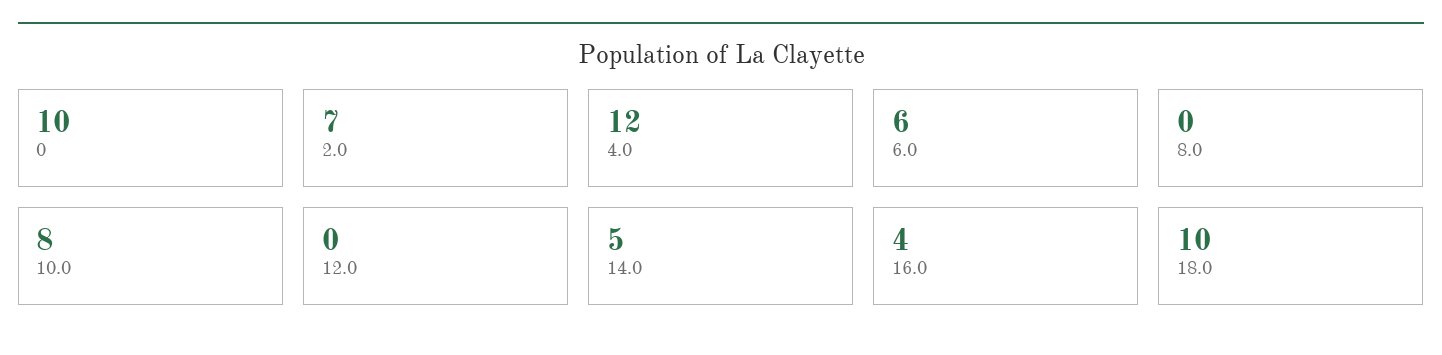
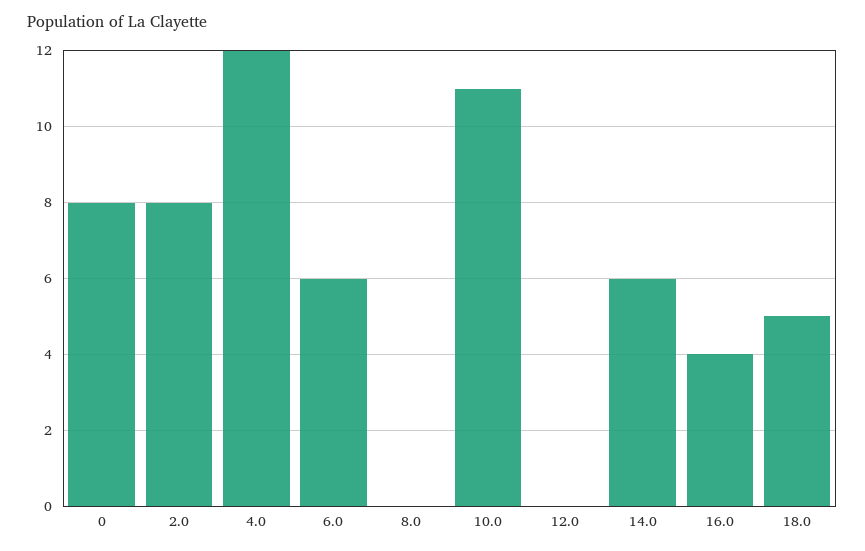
0: 10 -> 8
2.0: 7 -> 8
10.0: 8 -> 11
14.0: 5 -> 6
18.0: 10 -> 5

